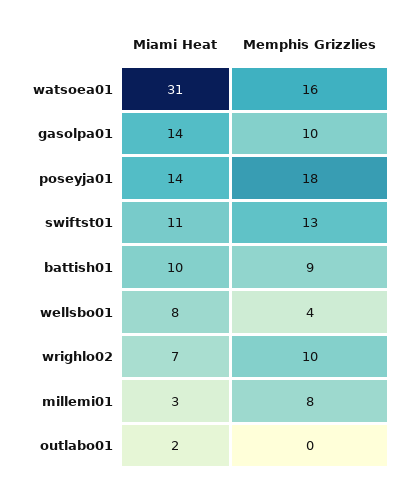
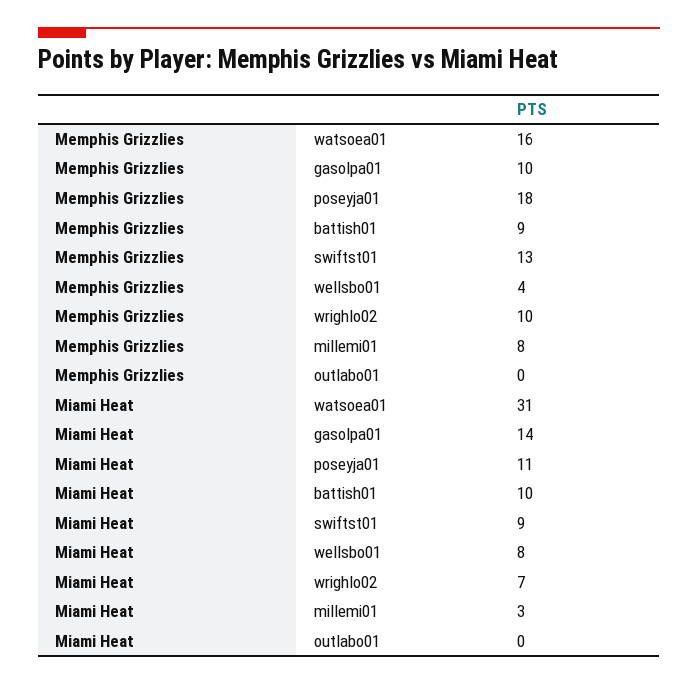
Miami Heat, poseyja01: 14 -> 11
Miami Heat, swiftst01: 11 -> 9
Miami Heat, outlabo01: 2 -> 0

